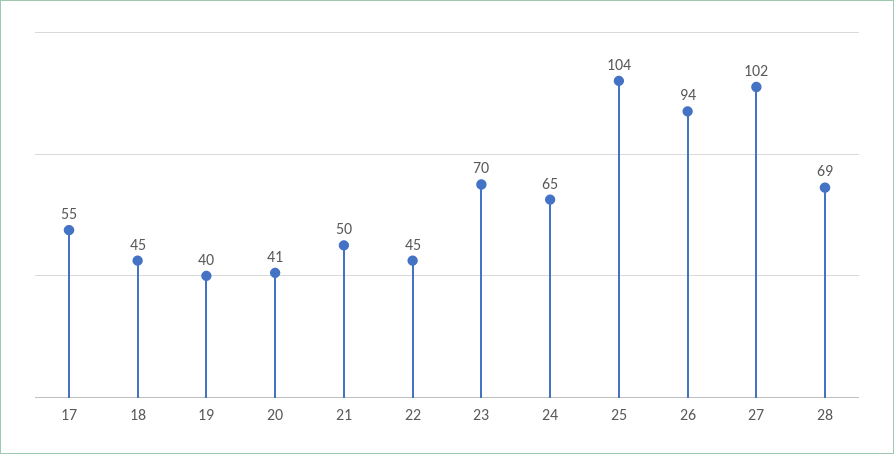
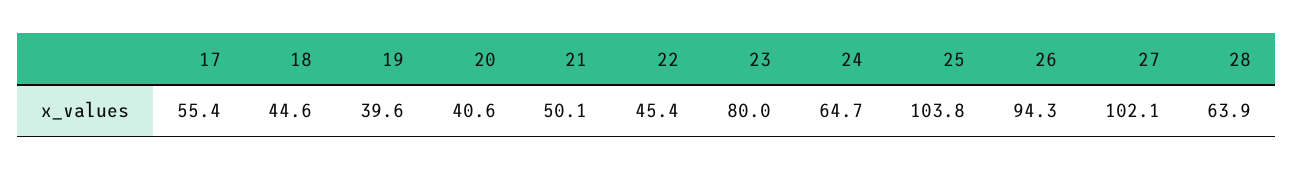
23: 70 -> 80
28: 69 -> 63.9

